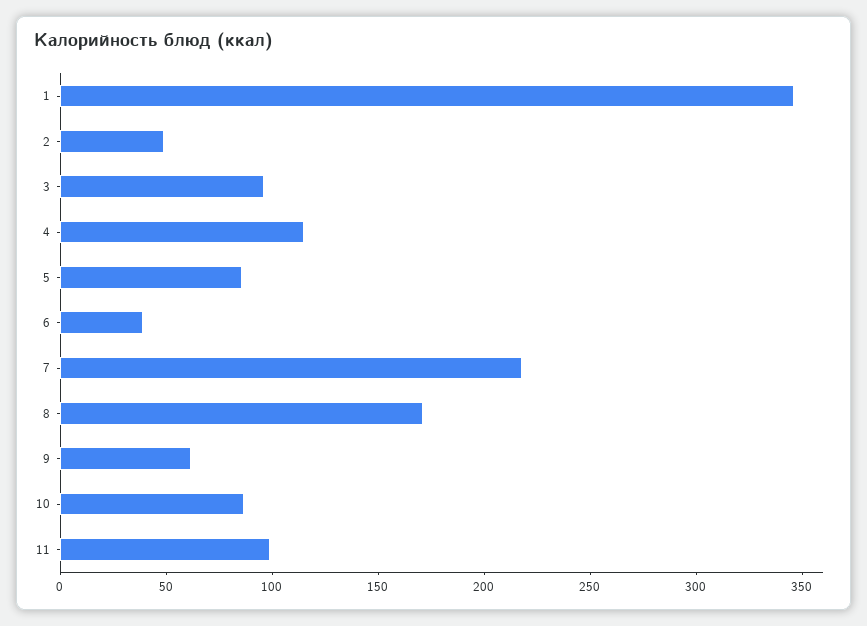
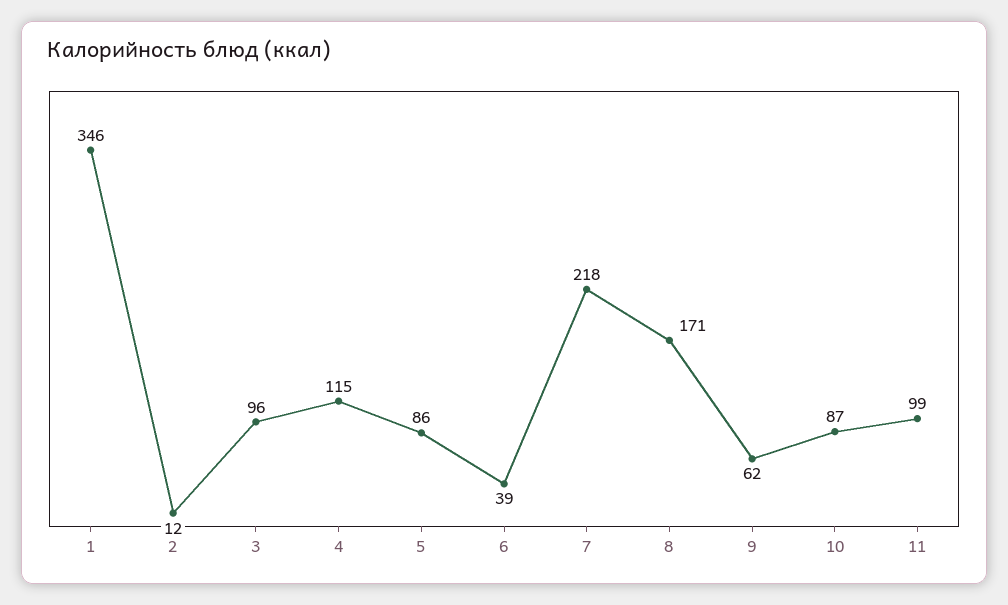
2: 50 -> 12

